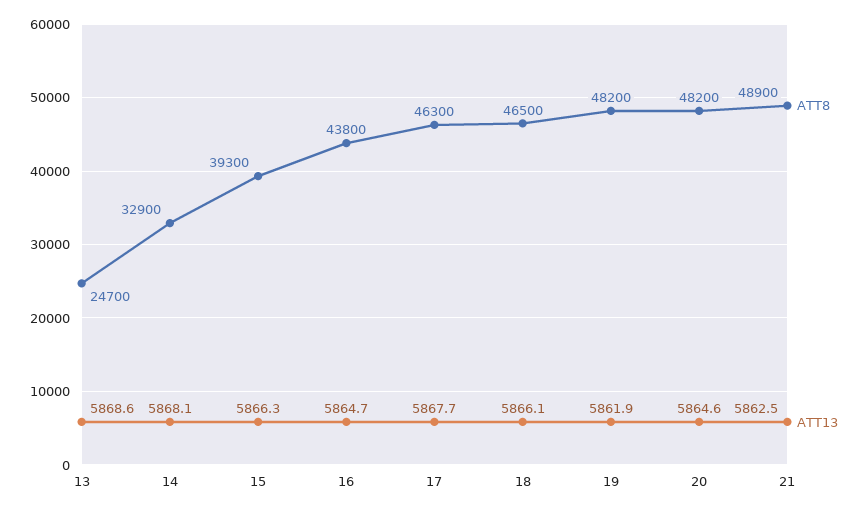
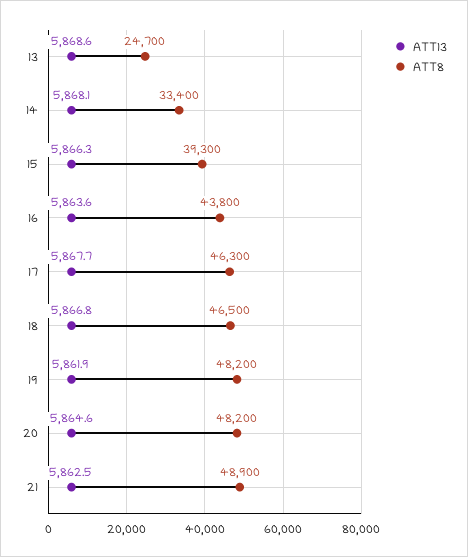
ATT8, 14: 32900 -> 33400
ATT13, 16: 5864.7 -> 5863.6
ATT13, 18: 5866.1 -> 5866.8

